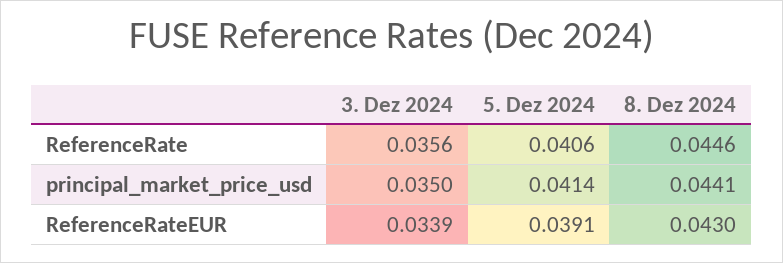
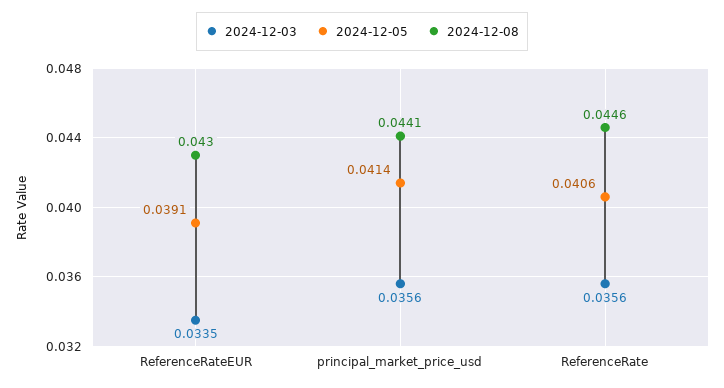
3. Dez 2024, principal_market_price_usd: 0.035 -> 0.0356
3. Dez 2024, ReferenceRateEUR: 0.0339 -> 0.0335

